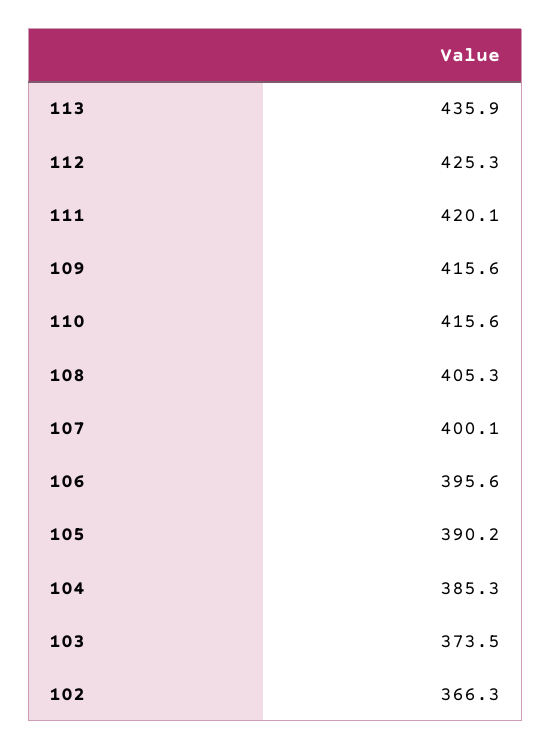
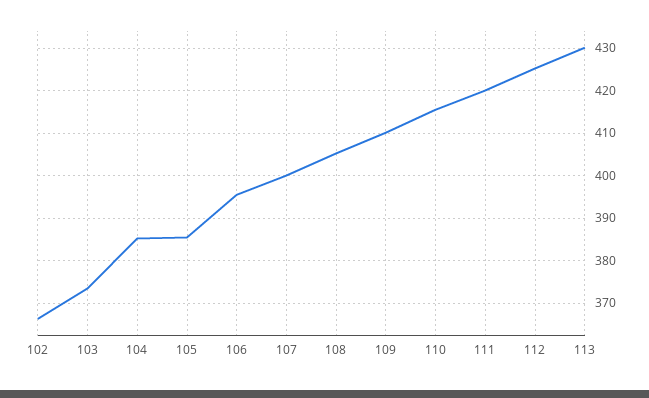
113: 435.9 -> 430
109: 415.6 -> 410
105: 390.2 -> 386

